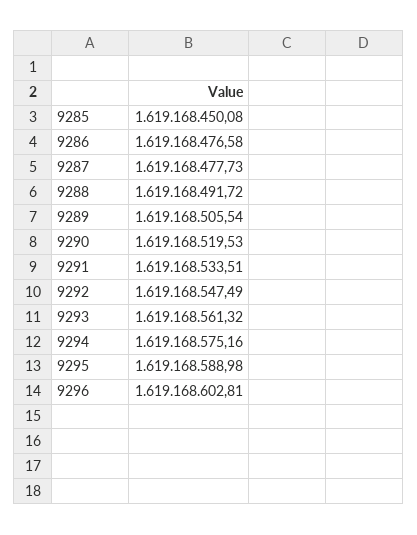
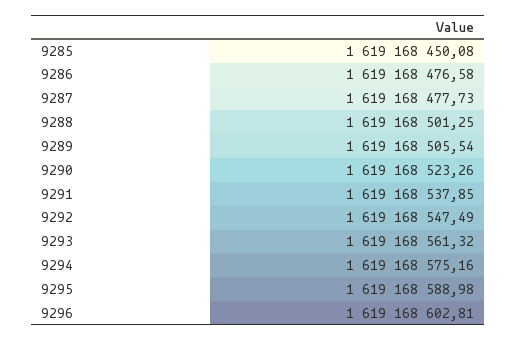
9288: 1619168491.72 -> 1619168501.25
9290: 1619168519.53 -> 1619168523.26
9291: 1619168533.51 -> 1619168537.85

